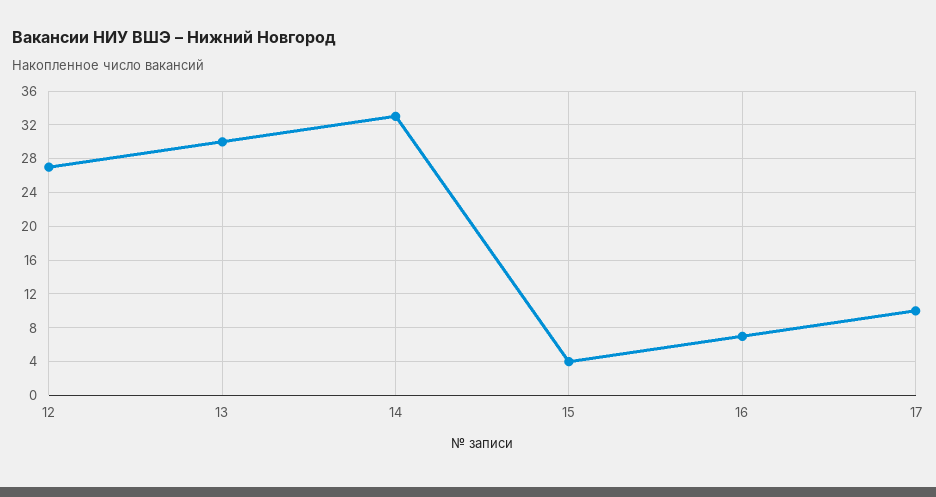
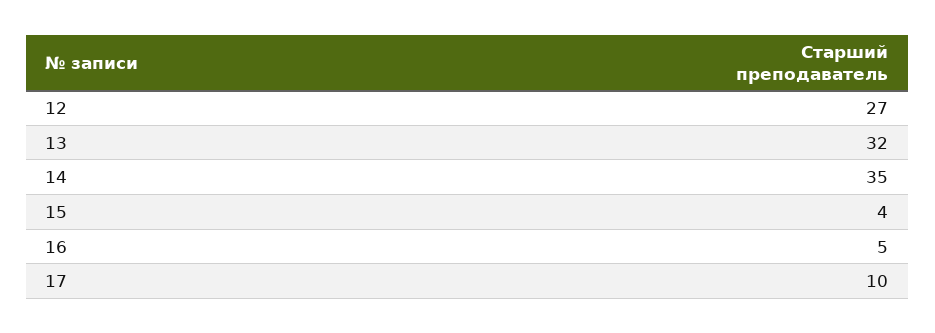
13: 30 -> 32
14: 33 -> 35
16: 7 -> 5

